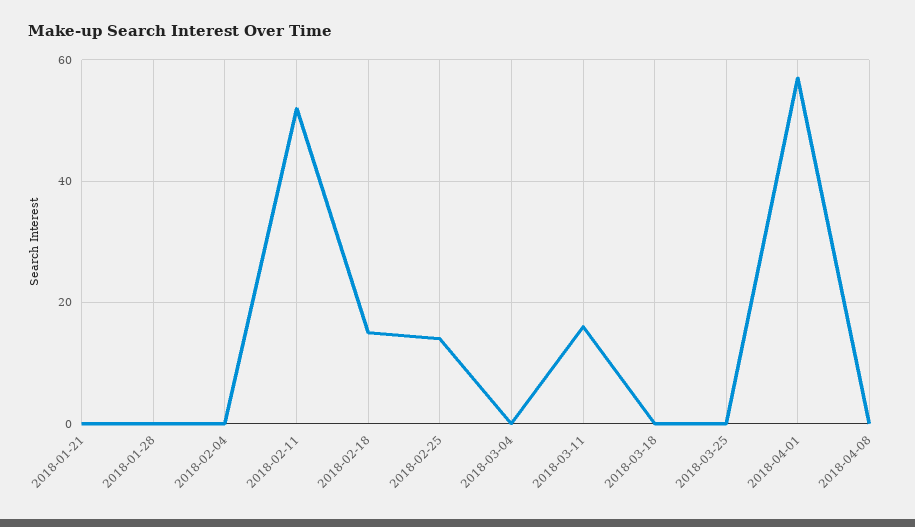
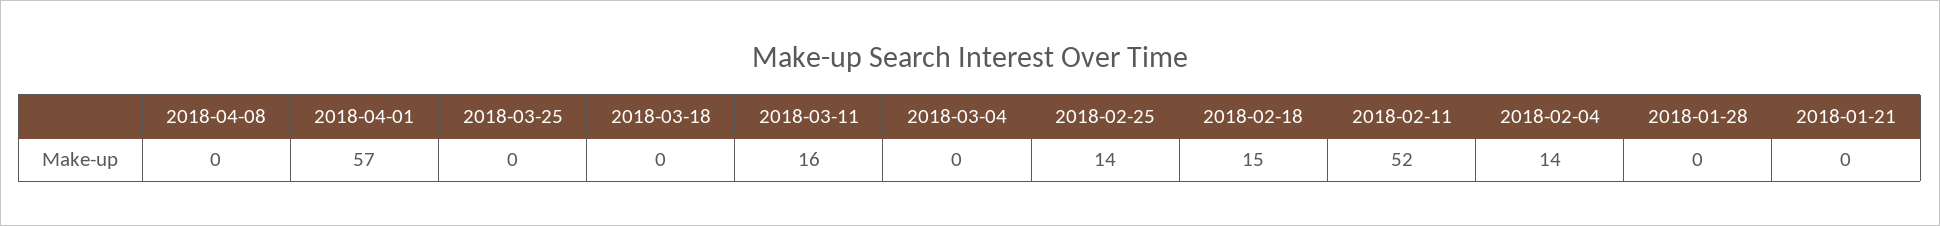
2018-02-04: 0 -> 14

